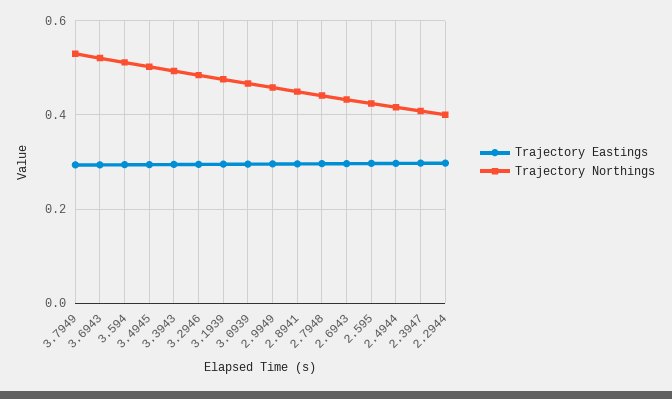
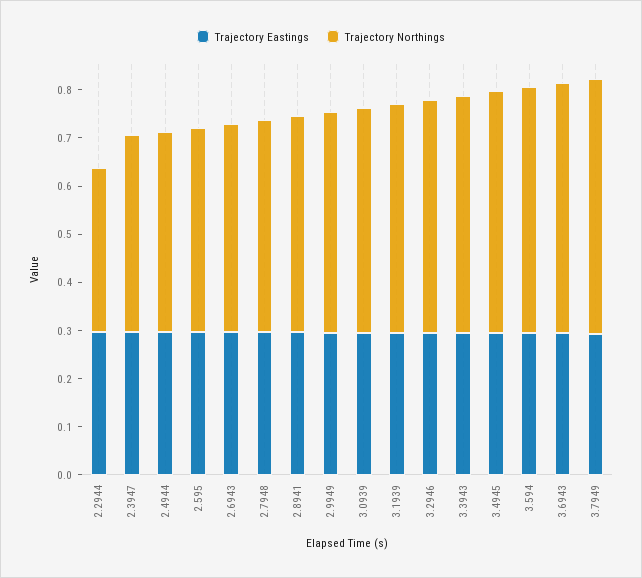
Trajectory Northings, 2.2944: 0.4 -> 0.34

